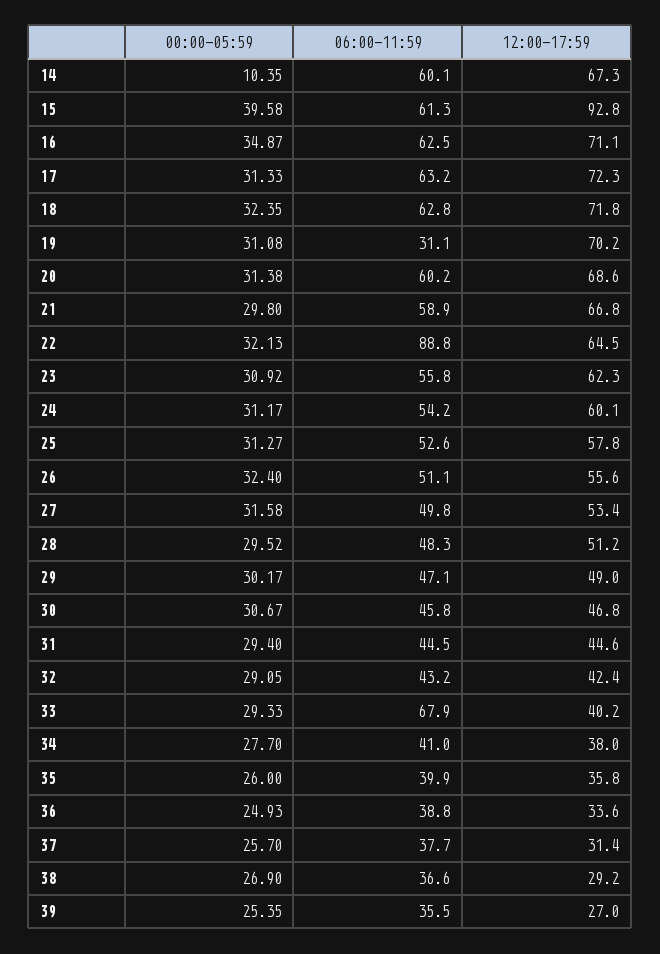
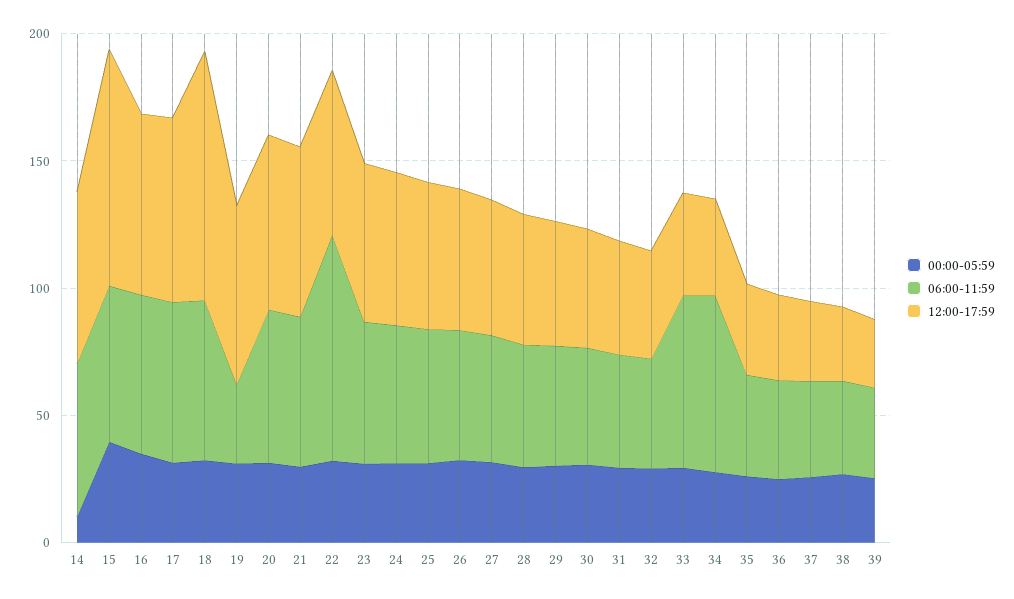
12:00-17:59, 18: 71.8 -> 100
06:00-11:59, 34: 41 -> 70

